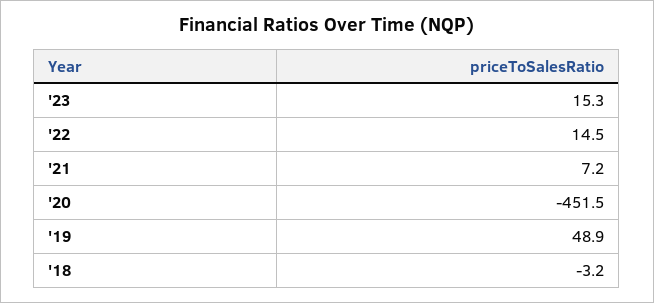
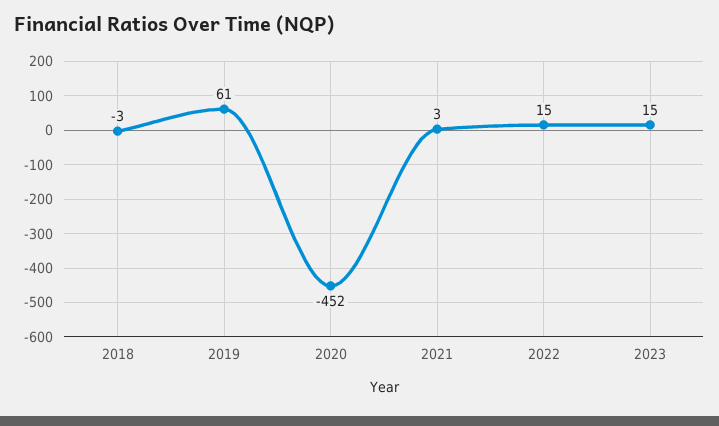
'21: 7.2 -> 3
'19: 48.9 -> 61

